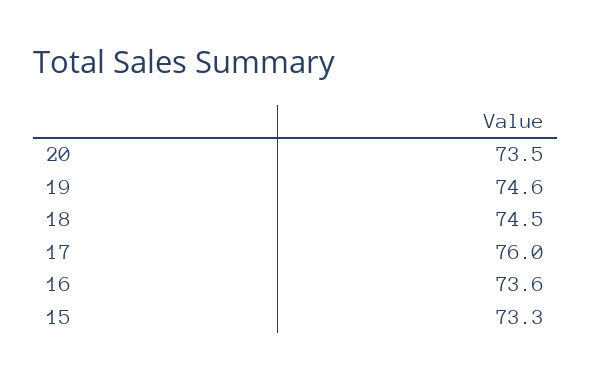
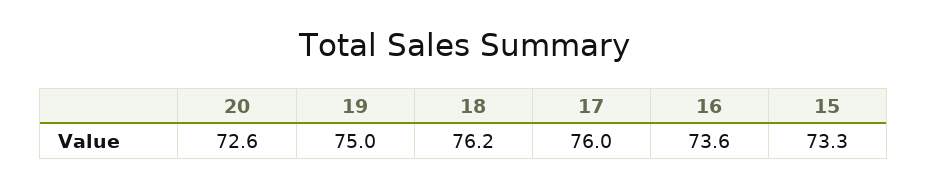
20: 73.5 -> 72.6
19: 74.6 -> 75
18: 74.5 -> 76.2

